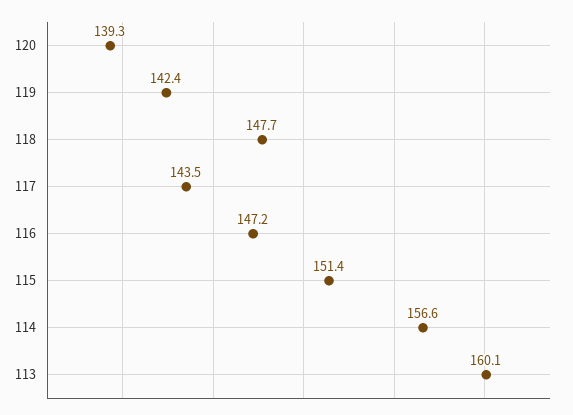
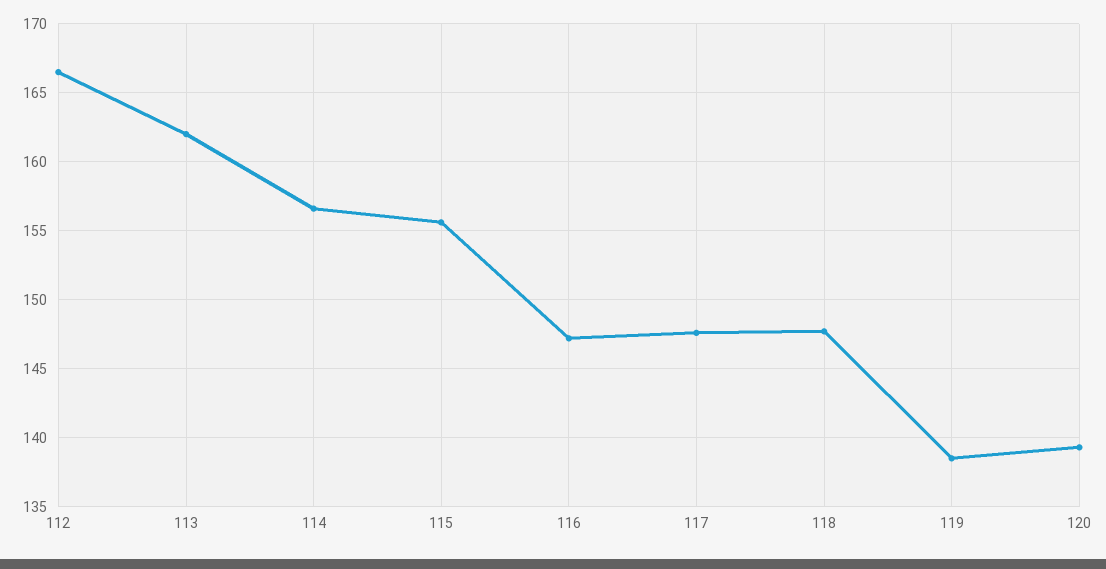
119: 142.4 -> 138.5
117: 143.5 -> 147.5
115: 151.4 -> 155.5
113: 160.1 -> 162
112: none -> 166.5

